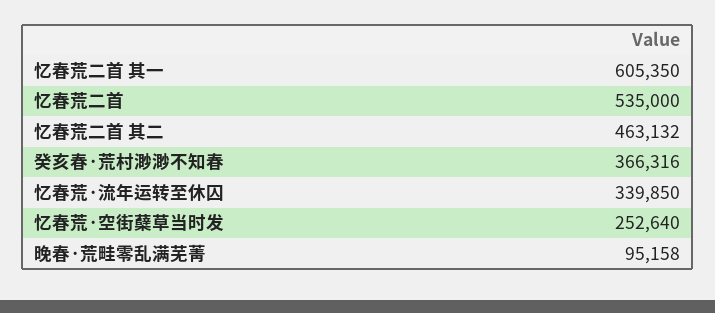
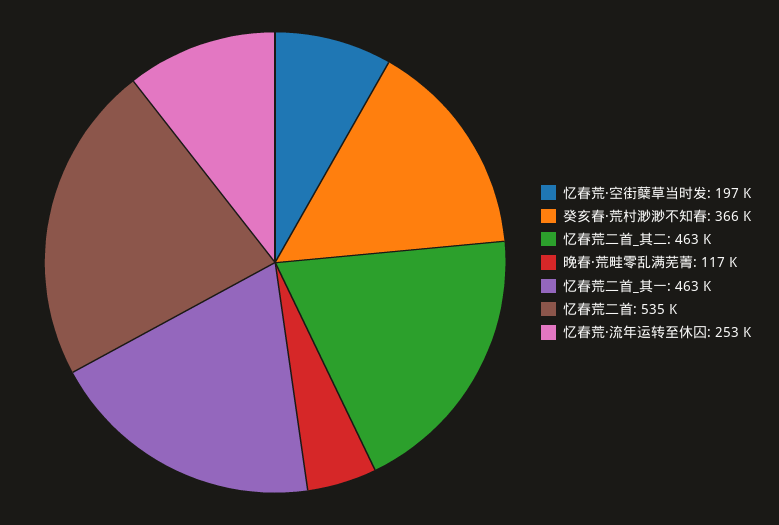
忆春荒二首 其一: 605350 -> 463000
忆春荒·流年运转至休囚: 339850 -> 253000
忆春荒·空街蘖草当时发: 252640 -> 197000
晚春·荒畦零乱满芜菁: 95158 -> 117000

